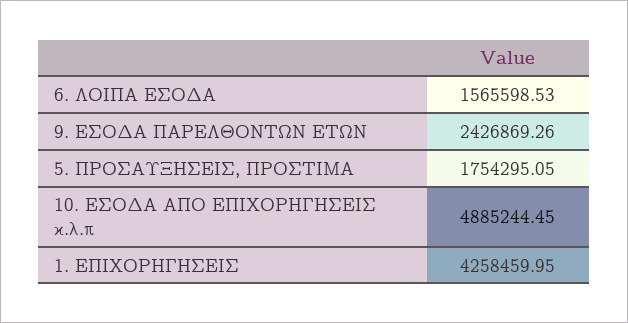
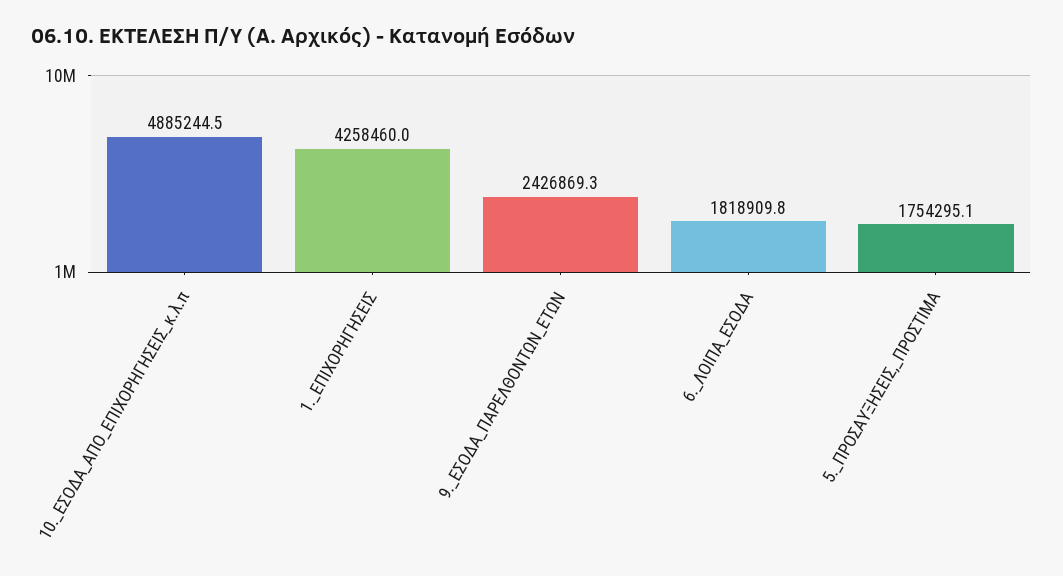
6. ΛΟΙΠΑ ΕΣΟΔΑ: 1565598.53 -> 1818909.8

